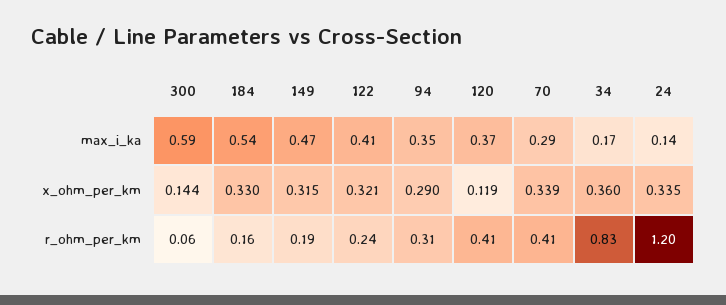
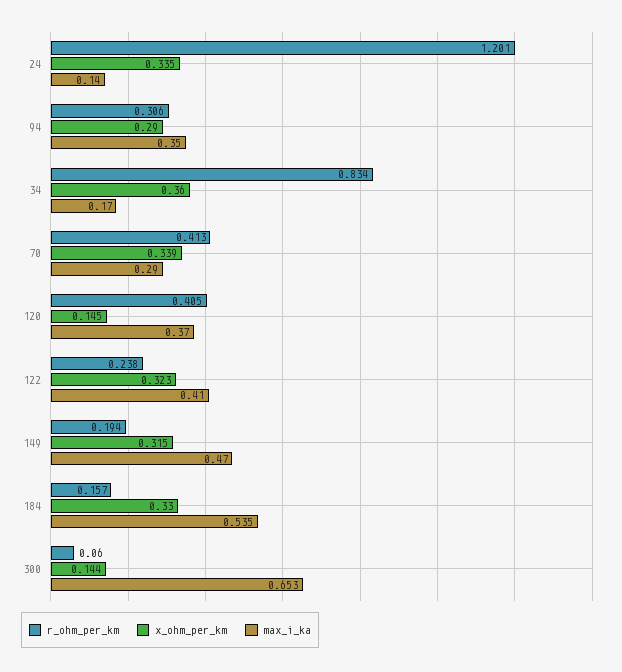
max_i_ka, 300: 0.59 -> 0.653
x_ohm_per_km, 122: 0.321 -> 0.323
x_ohm_per_km, 120: 0.119 -> 0.145

